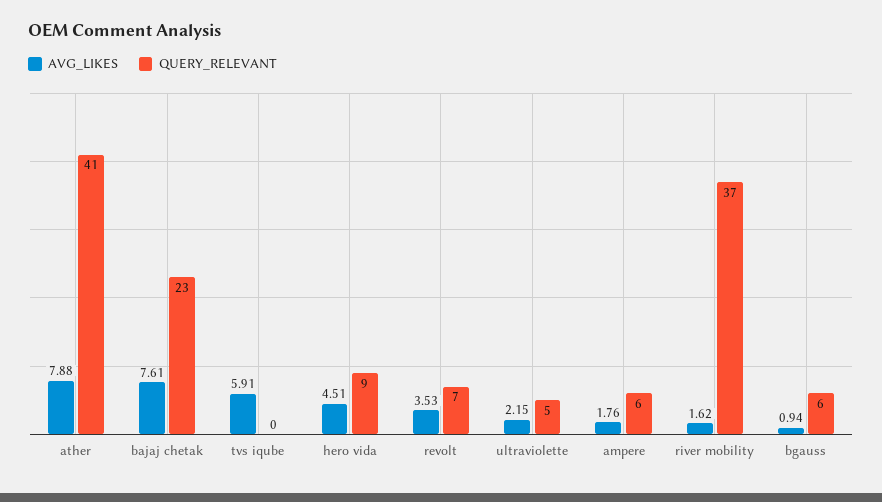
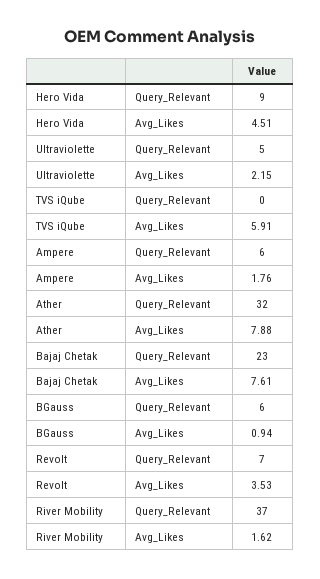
QUERY_RELEVANT, ather: 41 -> 32

